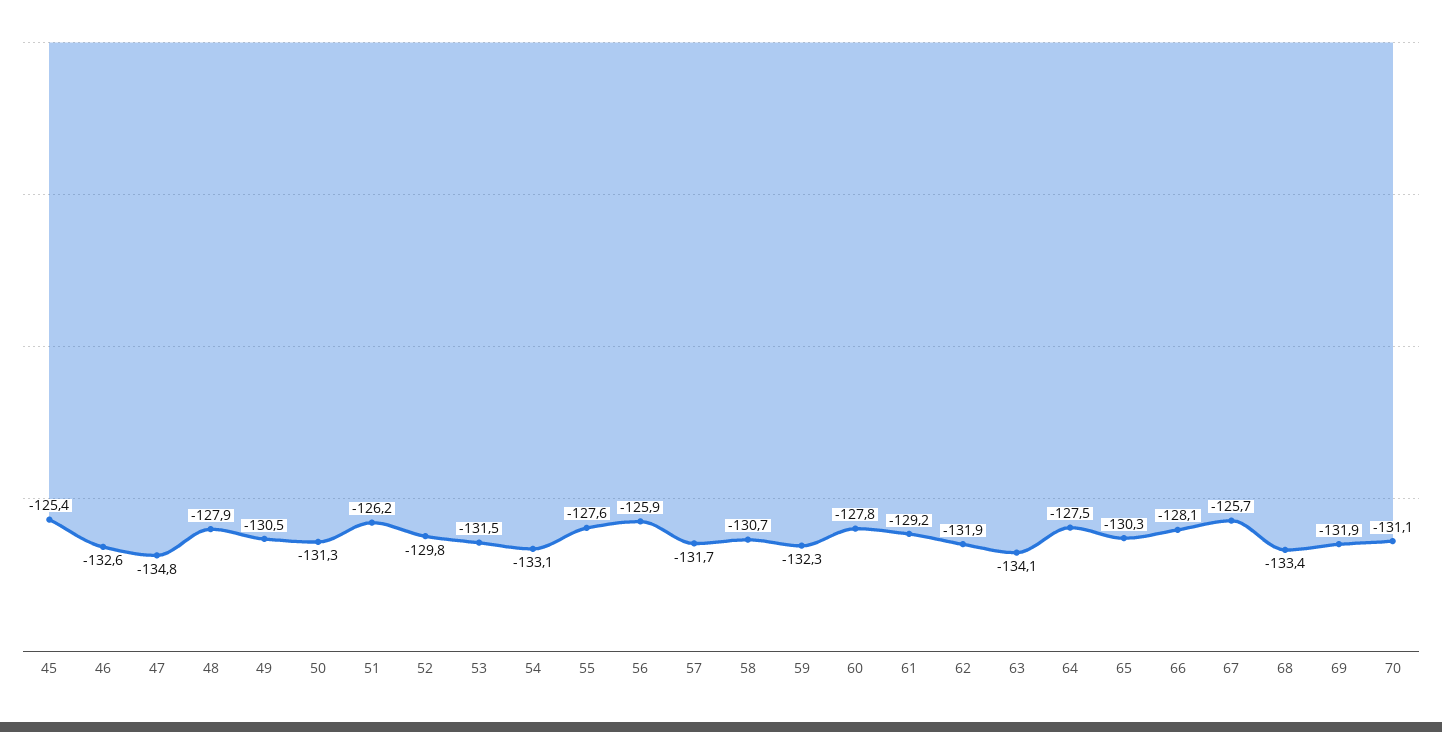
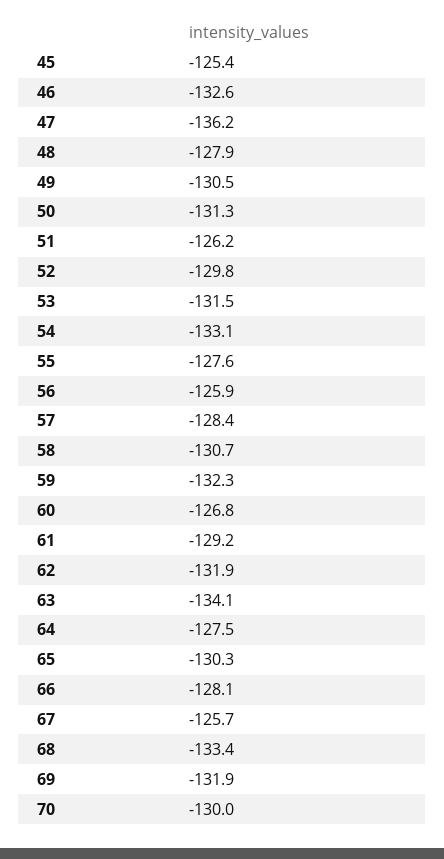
47: -134.8 -> -136.2
57: -131.7 -> -128.4
60: -127.8 -> -126.8
70: -131.1 -> -130

